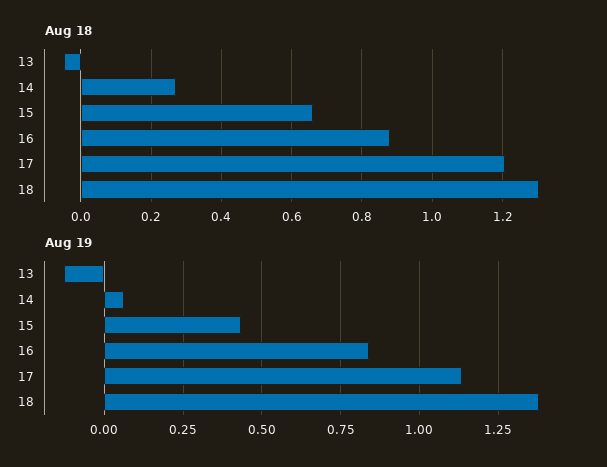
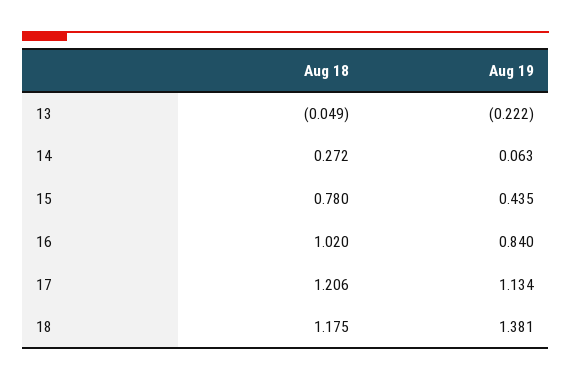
Aug 18, 15: 0.66 -> 0.78
Aug 18, 16: 0.88 -> 1.02
Aug 18, 18: 1.3 -> 1.175
Aug 19, 13: -0.125 -> -0.222

